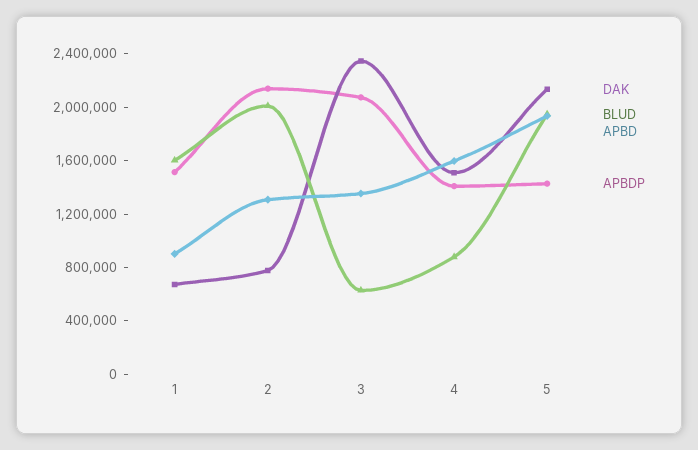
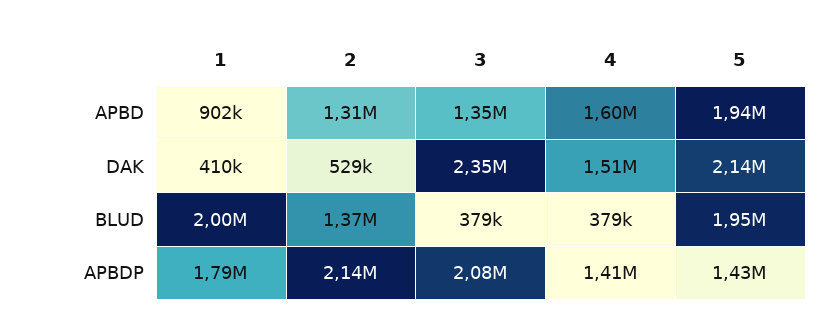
DAK, 1: 700000 -> 410000
BLUD, 1: 1600000 -> 2000000
APBDP, 1: 1500000 -> 1790000
DAK, 2: 800000 -> 529000
BLUD, 2: 2000000 -> 1370000
BLUD, 3: 600000 -> 379000
BLUD, 4: 900000 -> 379000

